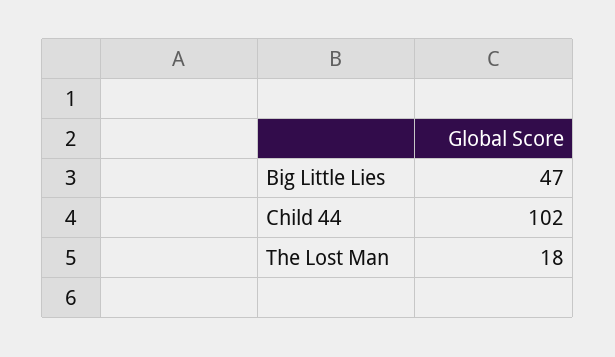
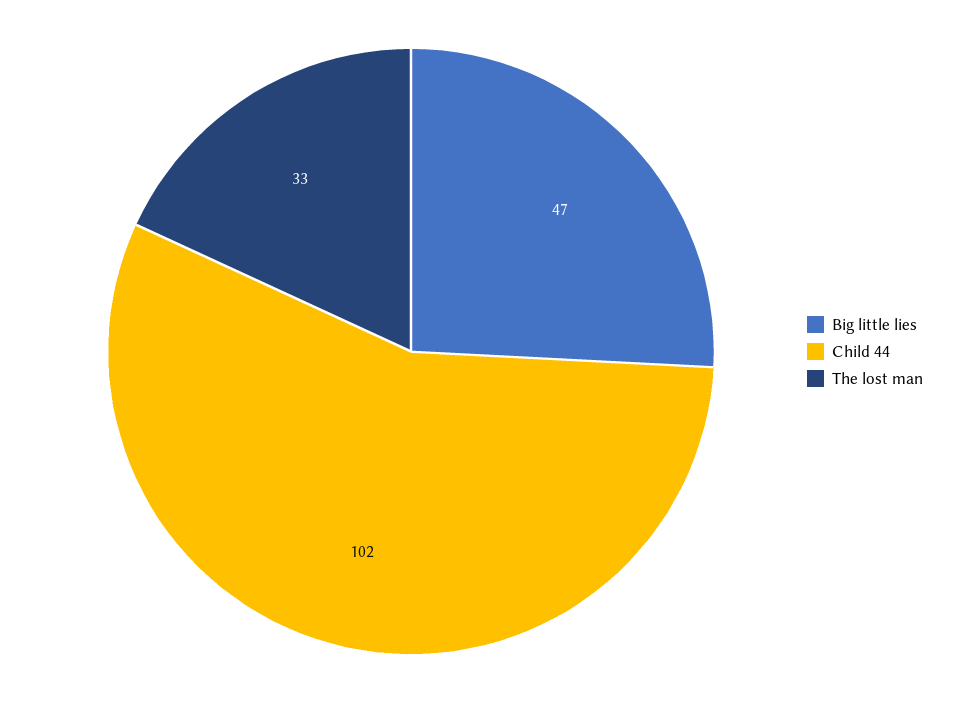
The Lost Man: 18 -> 33

